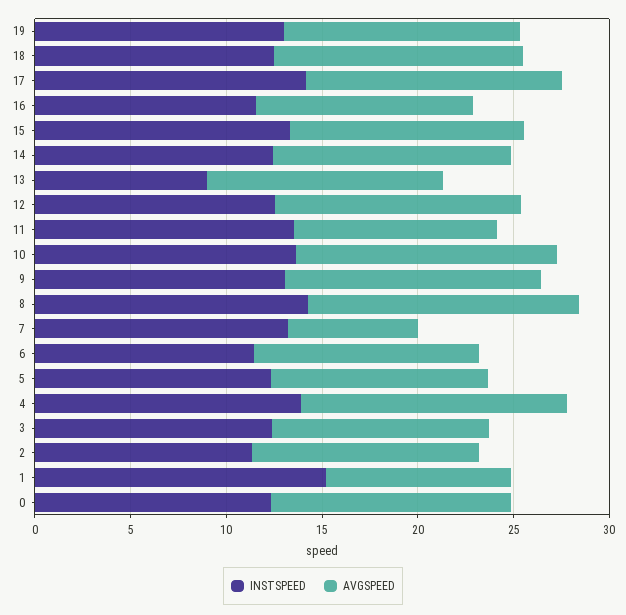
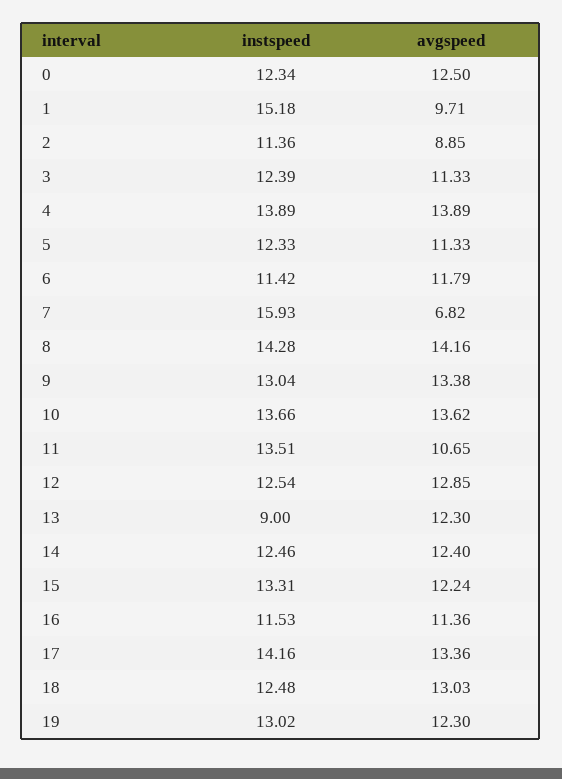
INSTSPEED, 7: 13 -> 15.93
AVGSPEED, 2: 12 -> 8.85

